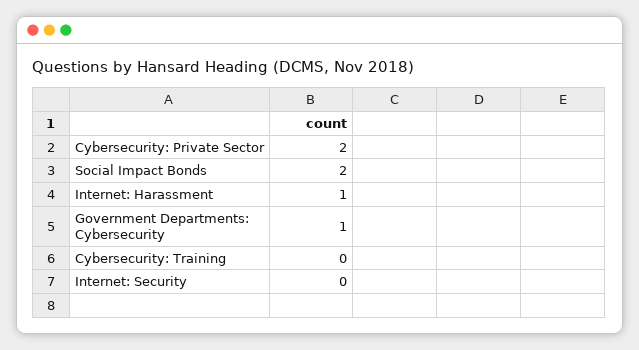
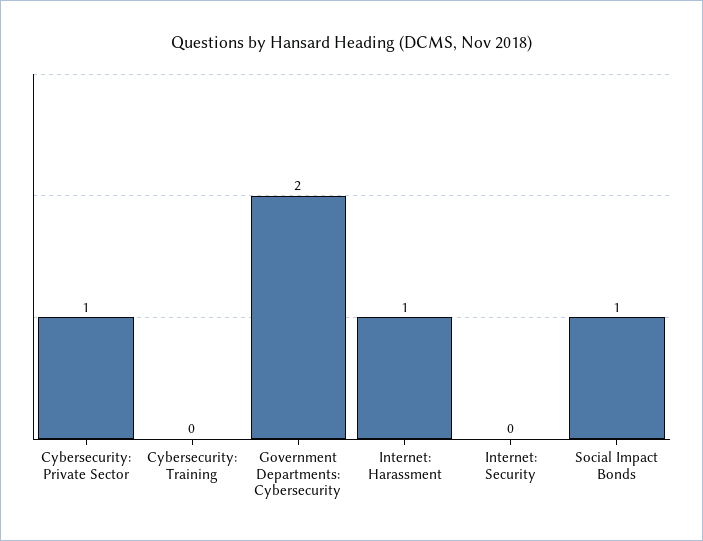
Cybersecurity: Private Sector: 2 -> 1
Social Impact Bonds: 2 -> 1
Government Departments: Cybersecurity: 1 -> 2

